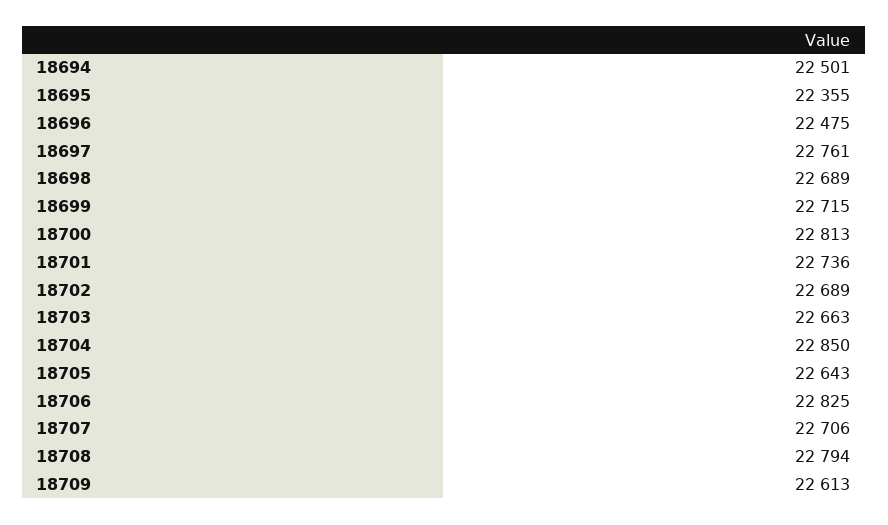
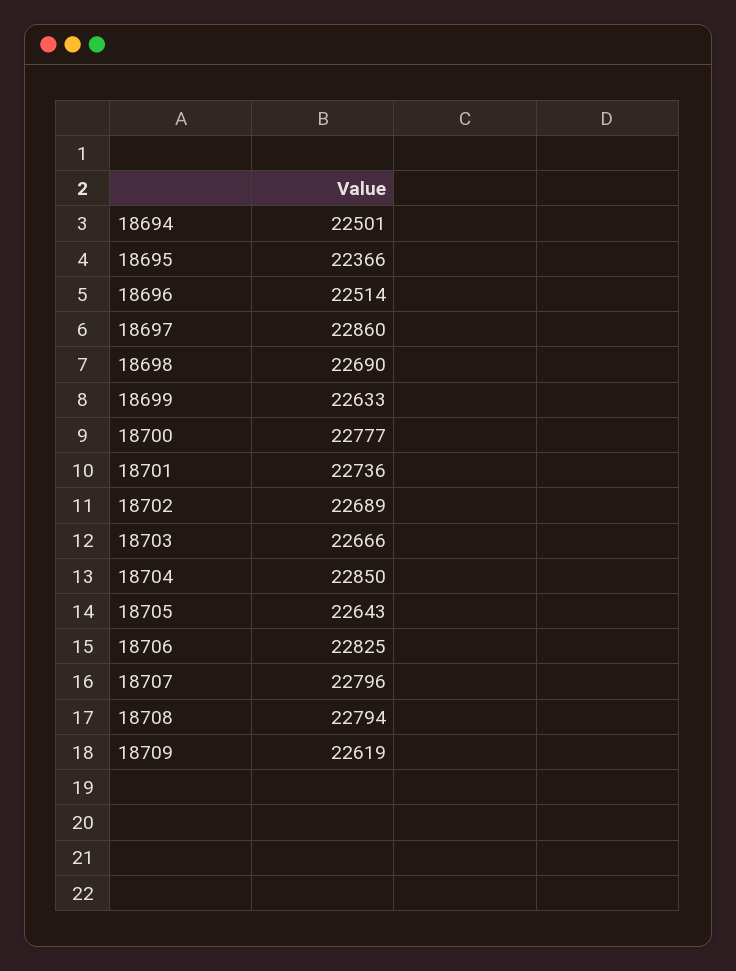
18695: 22355 -> 22366
18696: 22475 -> 22514
18697: 22761 -> 22860
18698: 22689 -> 22690
18699: 22715 -> 22633
18700: 22813 -> 22777
18703: 22663 -> 22666
18707: 22706 -> 22796
18709: 22613 -> 22619

